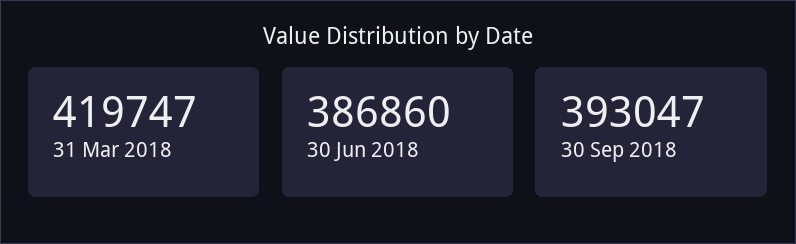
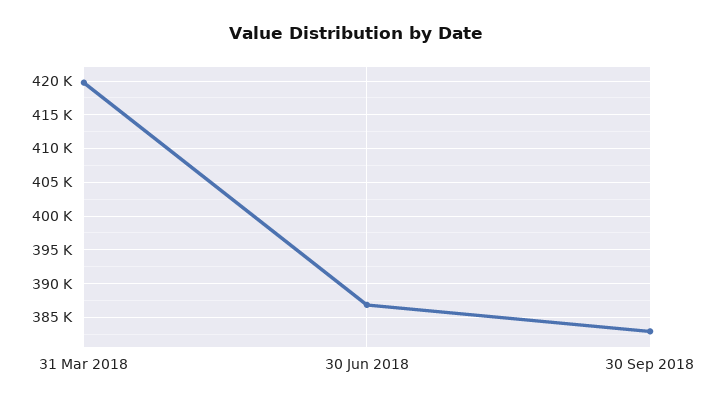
30 Sep 2018: 393047 -> 383000

